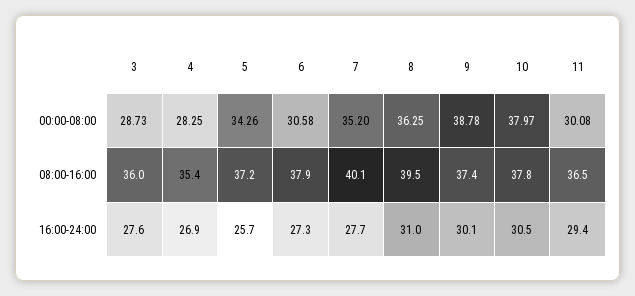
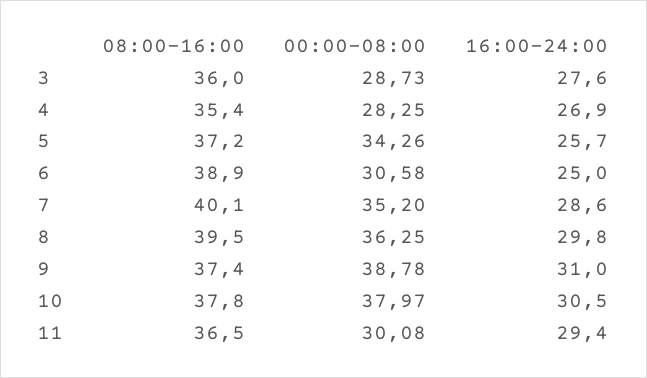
6, 08:00-16:00: 37.9 -> 38.9
6, 16:00-24:00: 27.3 -> 25
7, 16:00-24:00: 27.7 -> 28.6
8, 16:00-24:00: 31 -> 29.8
9, 16:00-24:00: 30.1 -> 31

